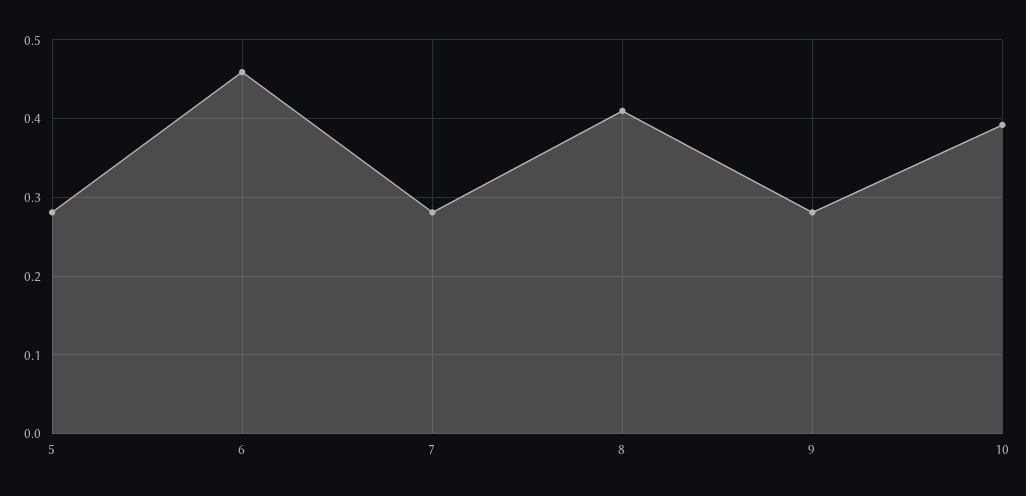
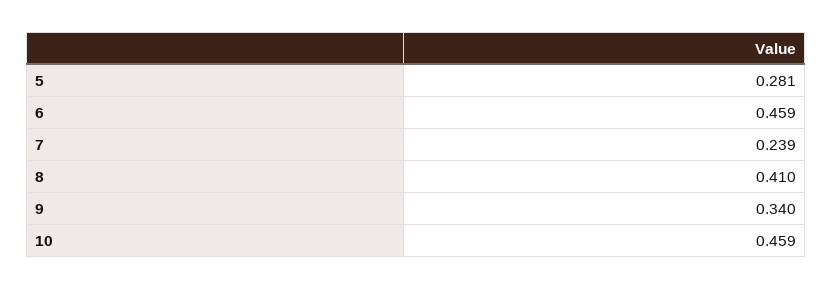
7: 0.28 -> 0.239
9: 0.28 -> 0.34
10: 0.39 -> 0.459

